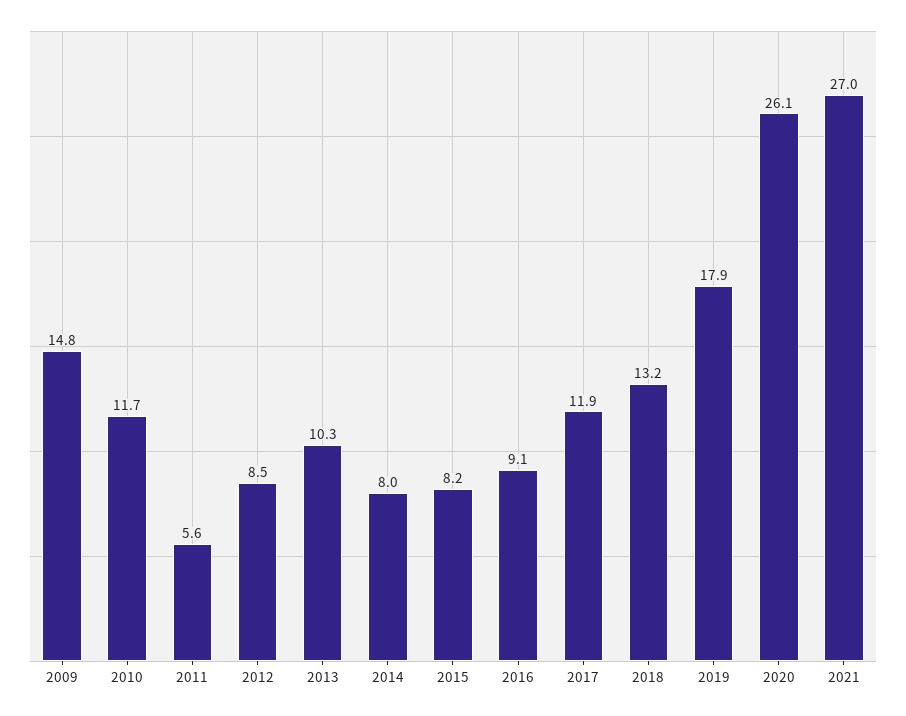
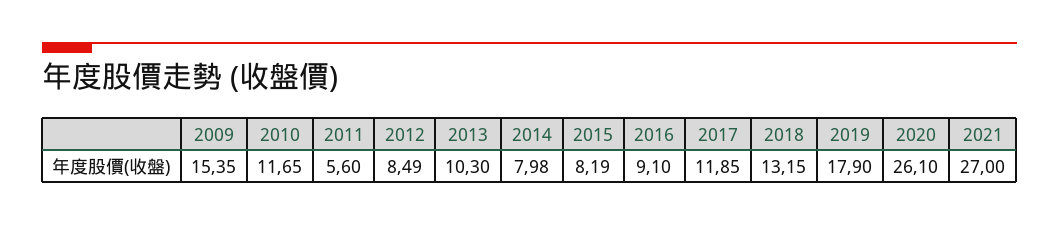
2009: 14.8 -> 15.35

